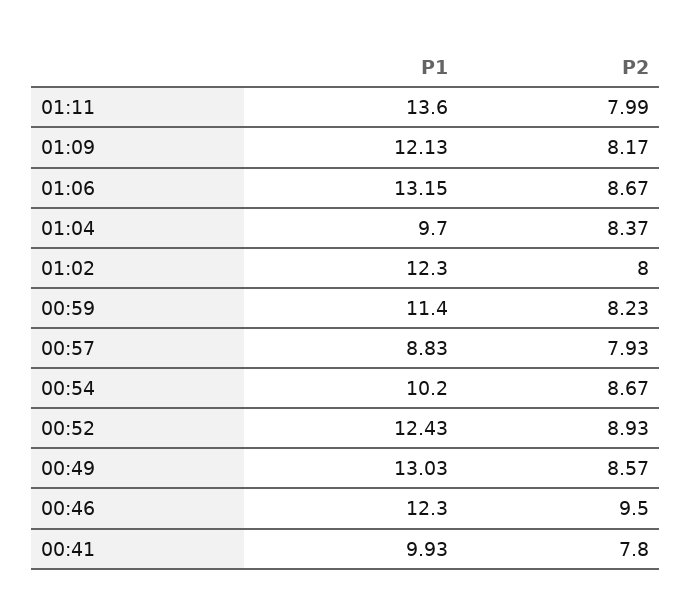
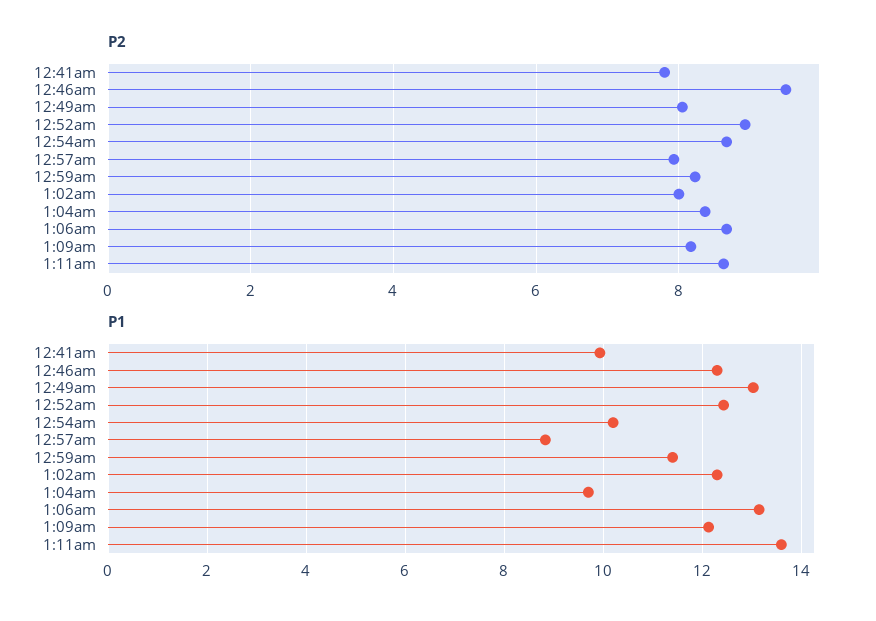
P2, 01:11: 7.99 -> 8.6
P2, 00:49: 8.57 -> 8

